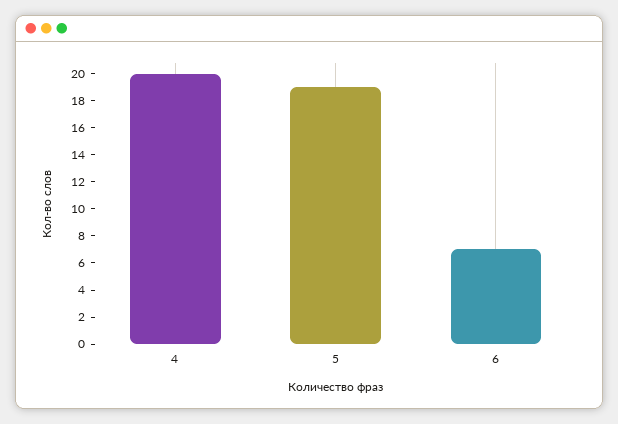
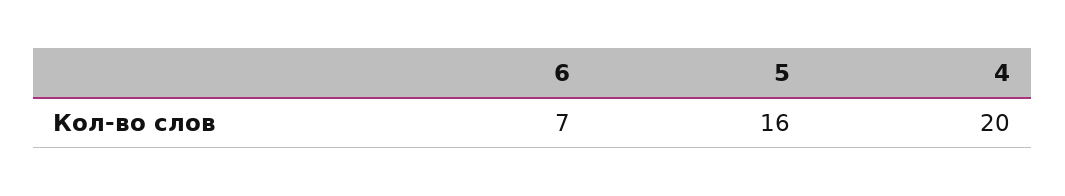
5: 19 -> 16

